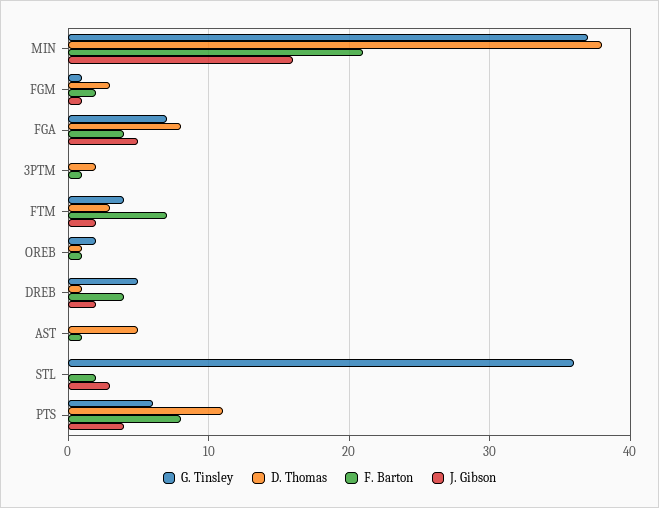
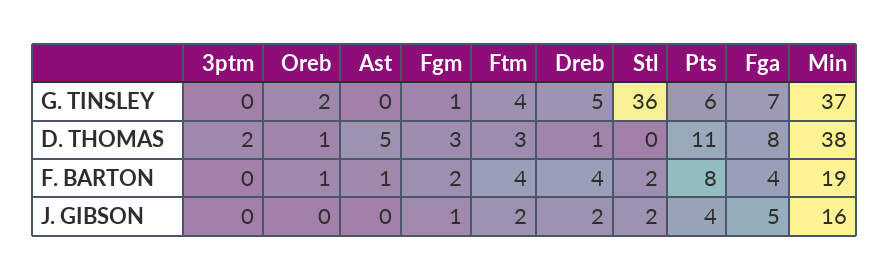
F. Barton, MIN: 21 -> 19
F. Barton, 3PTM: 1 -> 0
F. Barton, FTM: 7 -> 4
J. Gibson, STL: 3 -> 2

